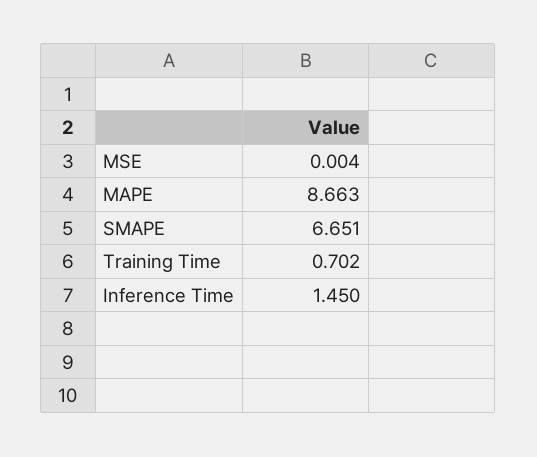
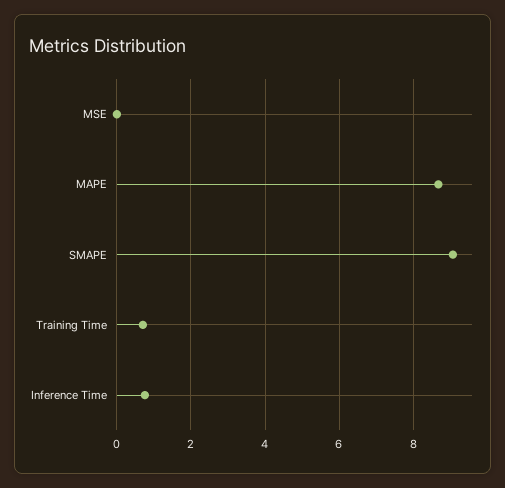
SMAPE: 6.651 -> 9
Inference Time: 1.45 -> 0.8

